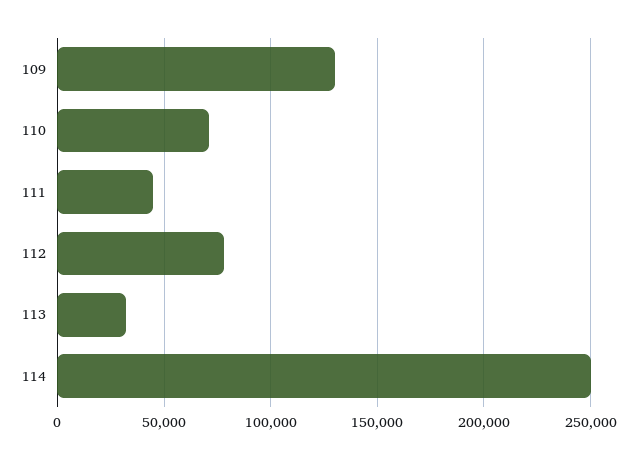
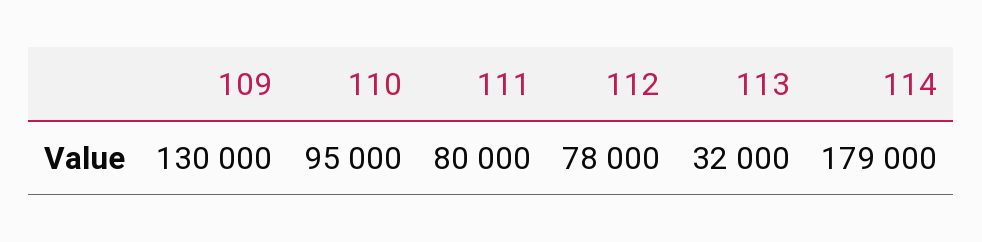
110: 70000 -> 95000
111: 45000 -> 80000
114: 250000 -> 179000

